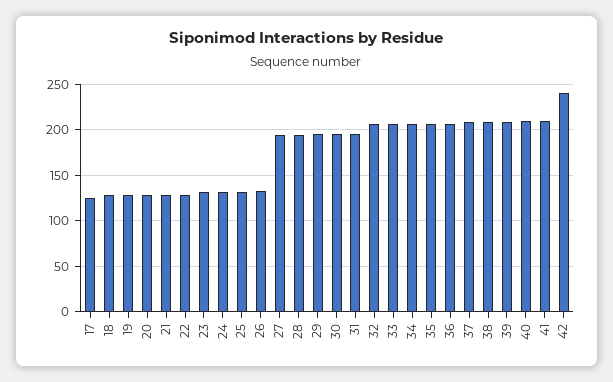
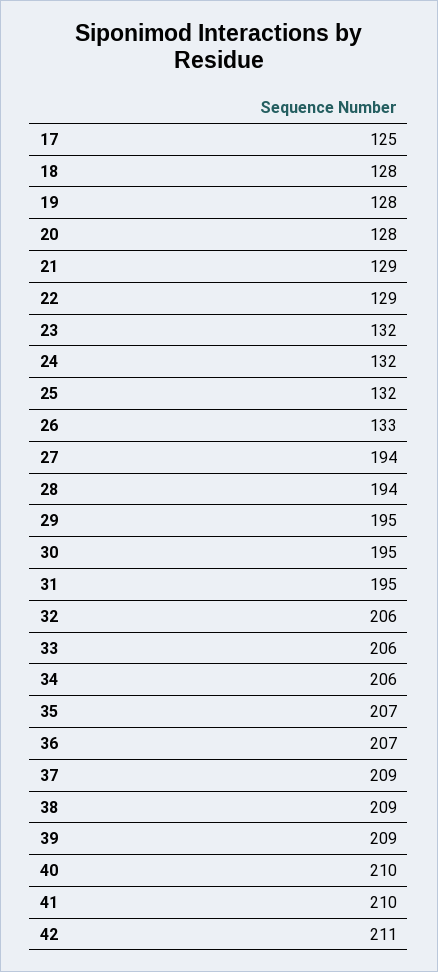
42: 240 -> 211

